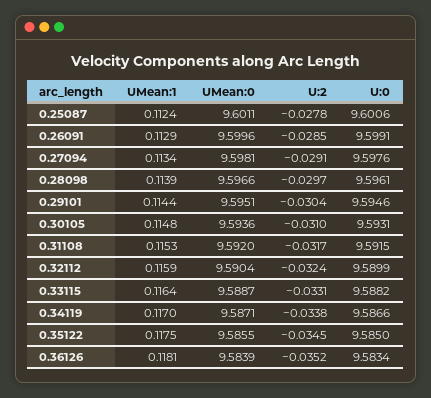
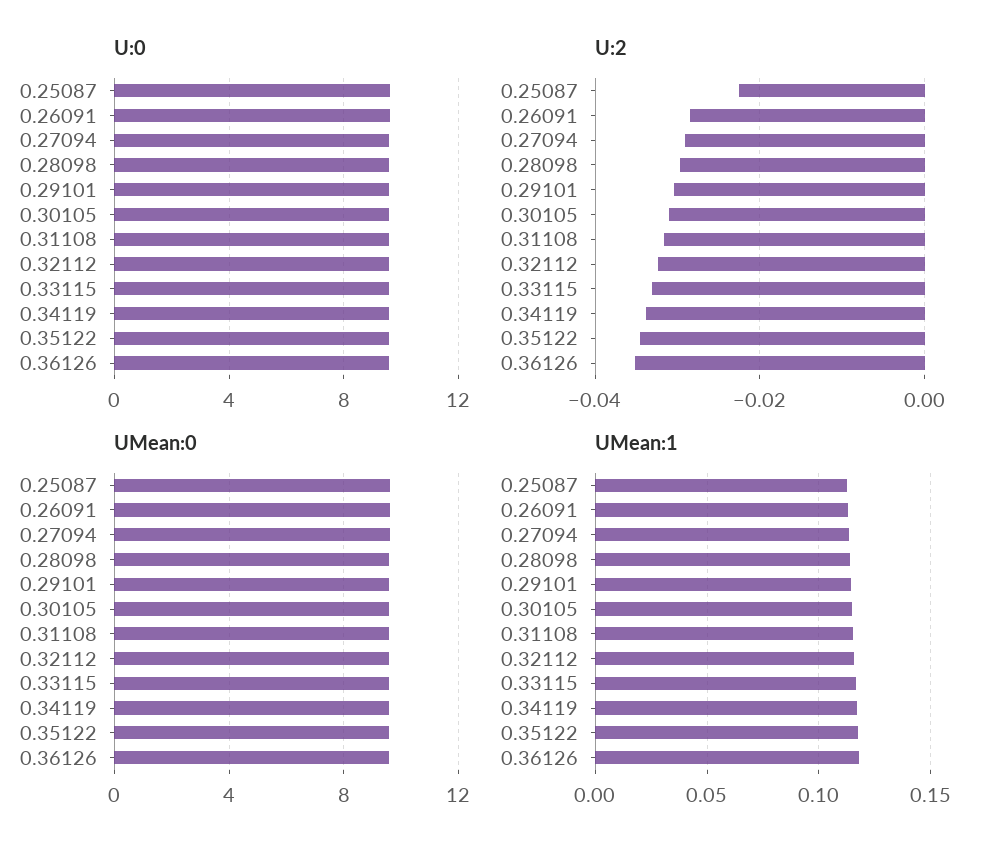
U:2, 0.25087: -0.0278 -> -0.022

